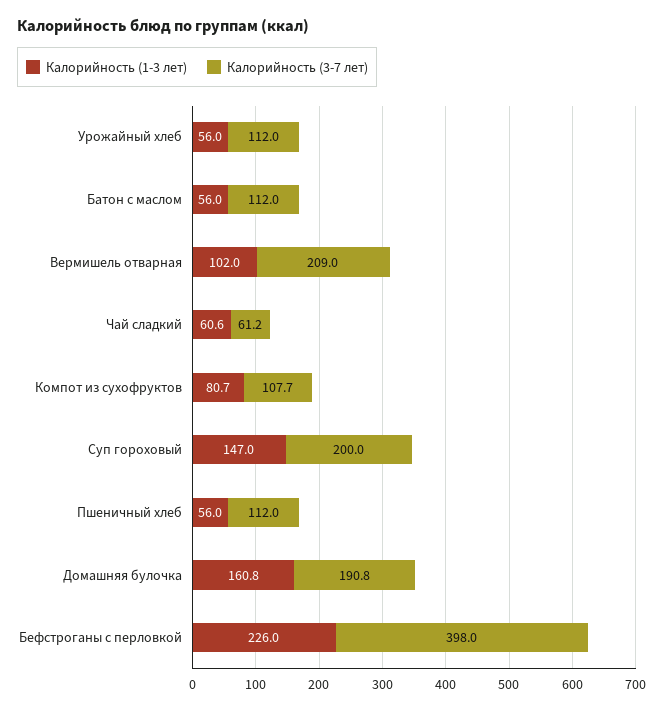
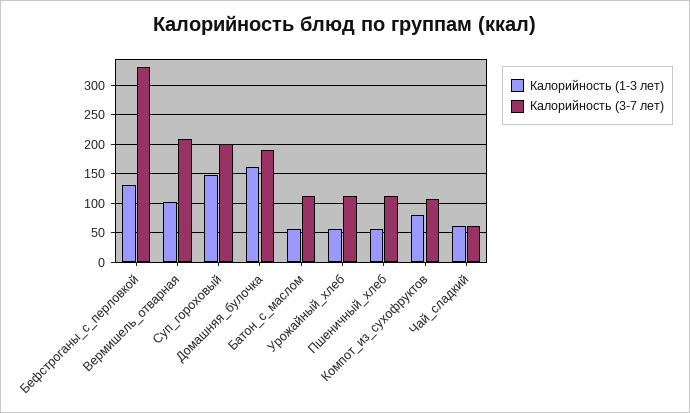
Калорийность (1-3 лет), Бефстроганы с перловкой: 226 -> 125
Калорийность (3-7 лет), Бефстроганы с перловкой: 398 -> 325

